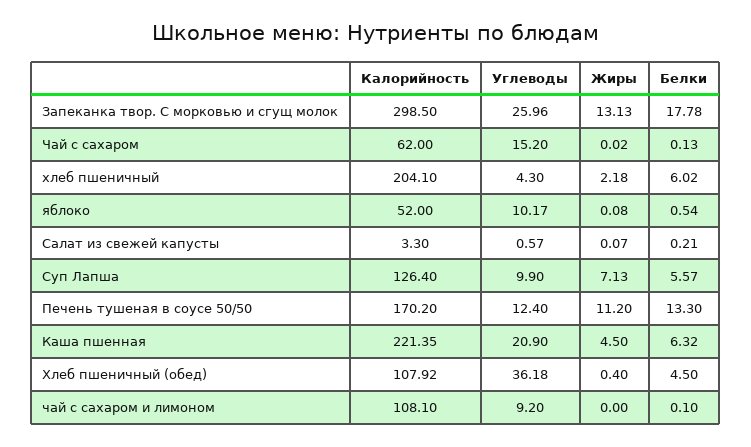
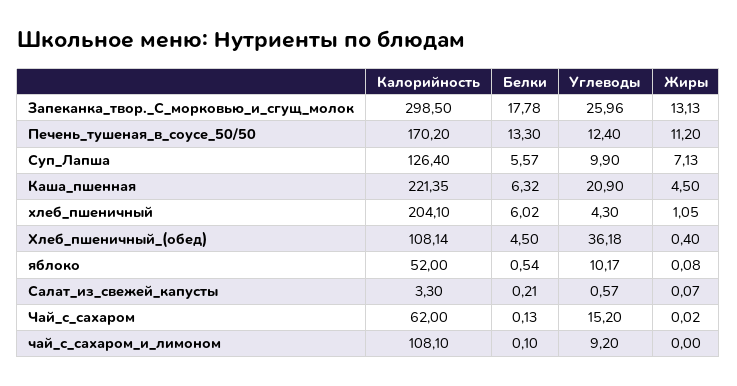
Жиры, хлеб пшеничный: 2.18 -> 1.05
Калорийность, Хлеб пшеничный (обед): 107.92 -> 108.14

